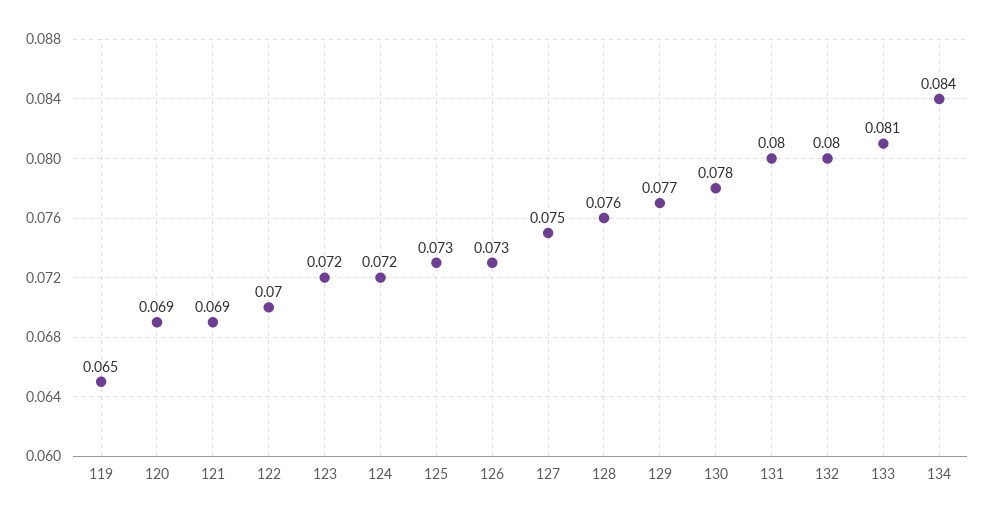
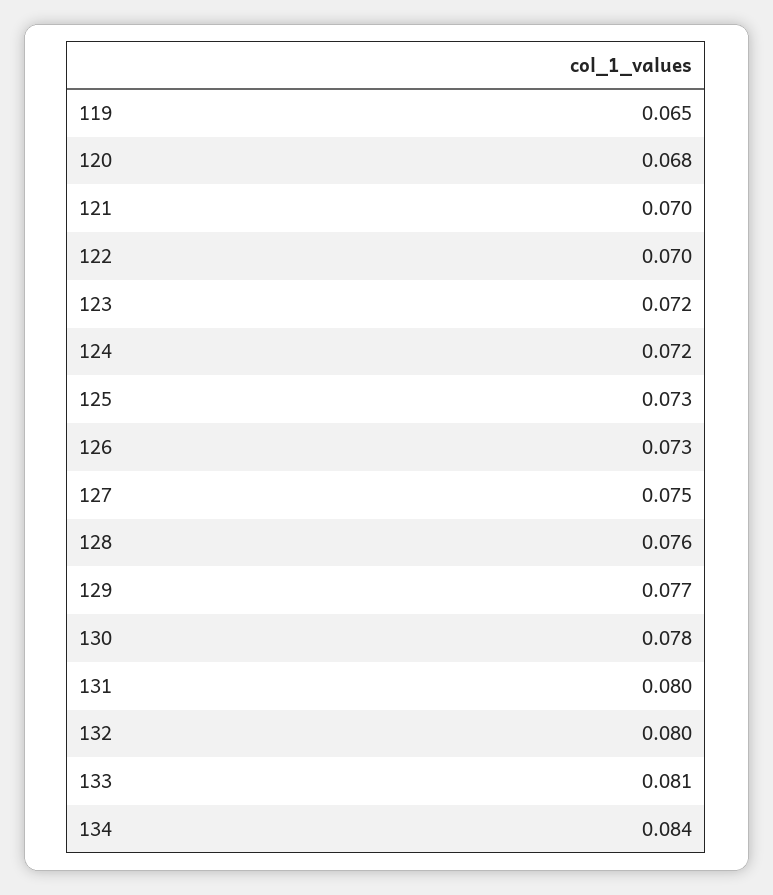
120: 0.069 -> 0.068
121: 0.069 -> 0.07

